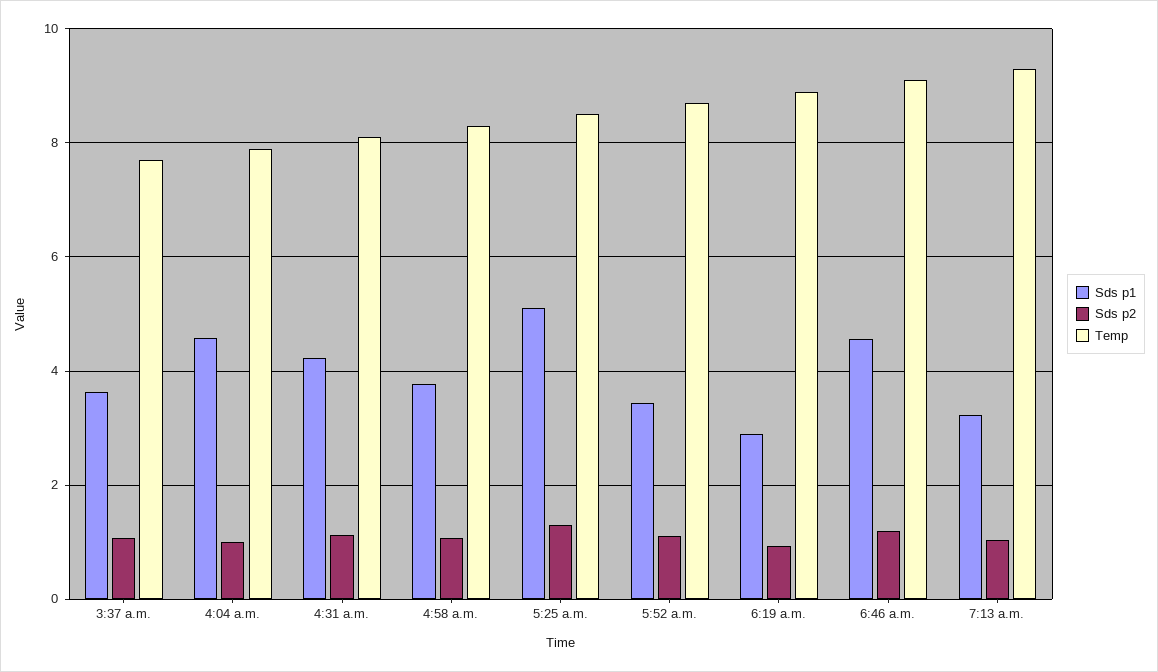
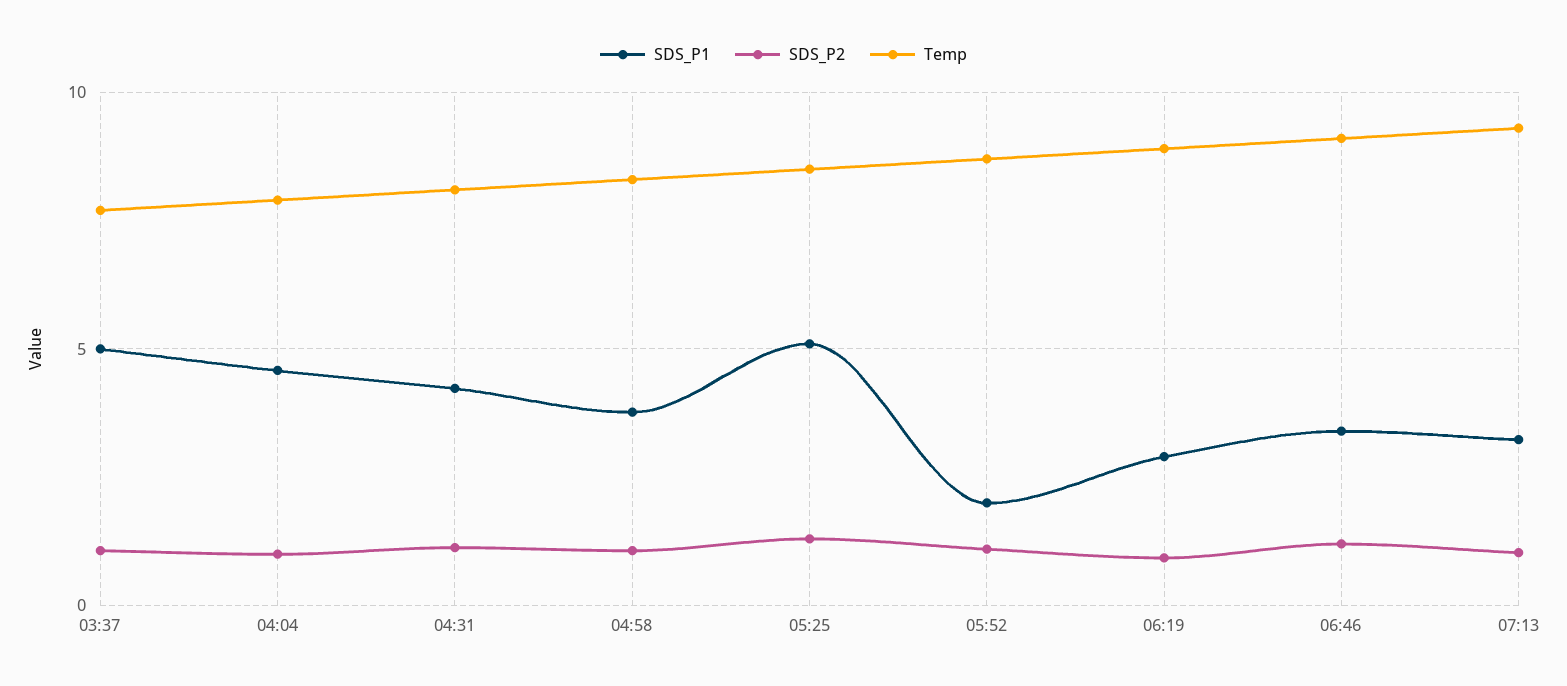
Sds p1, 3:37 a.m.: 3.6 -> 5
Sds p1, 5:52 a.m.: 3.4 -> 2
Sds p1, 6:46 a.m.: 4.6 -> 3.5

